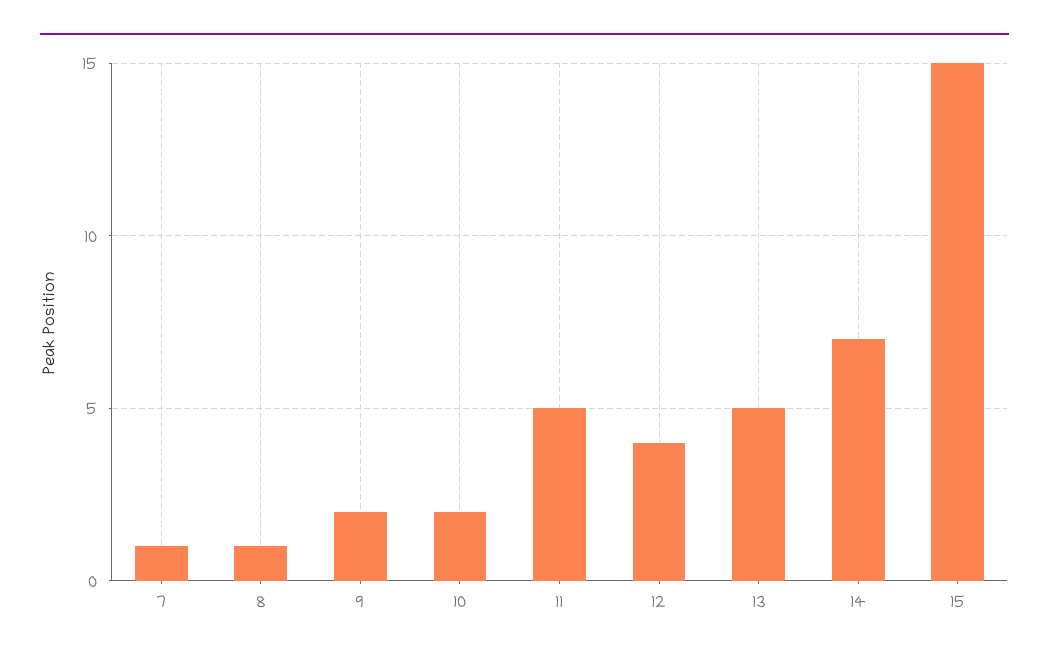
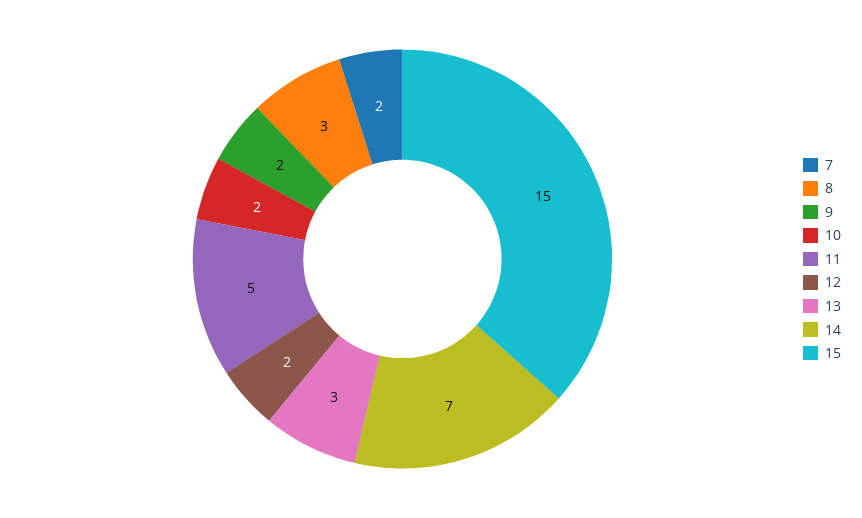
7: 1 -> 2
8: 1 -> 3
12: 4 -> 2
13: 5 -> 3

